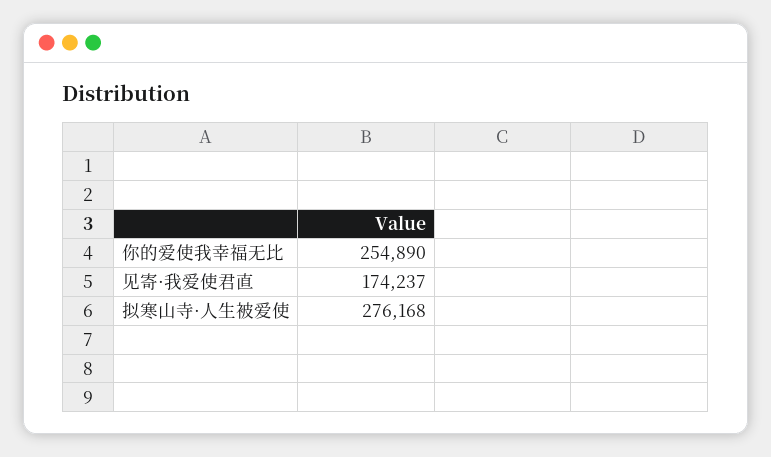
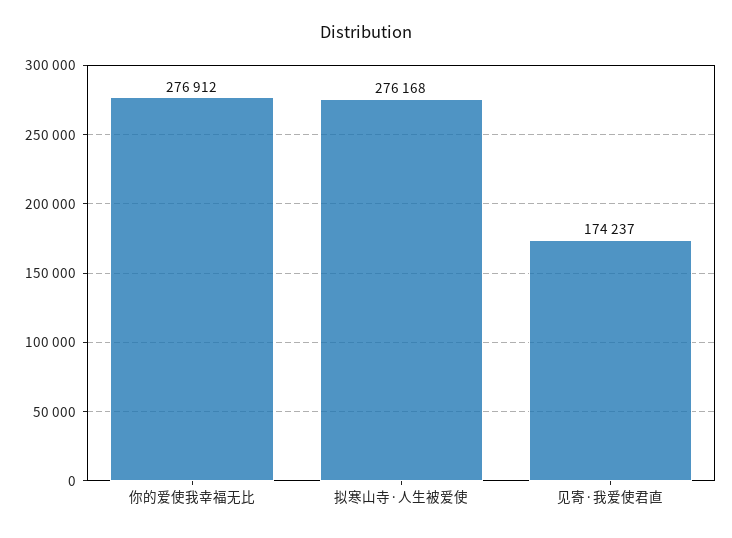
你的爱使我幸福无比: 254890 -> 276912

